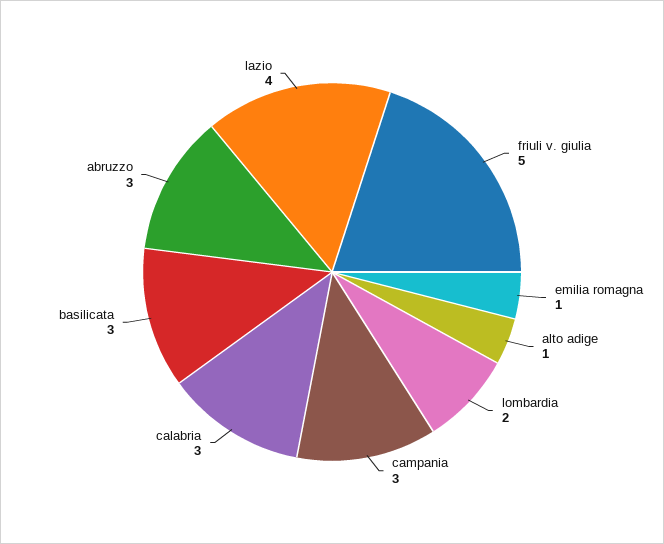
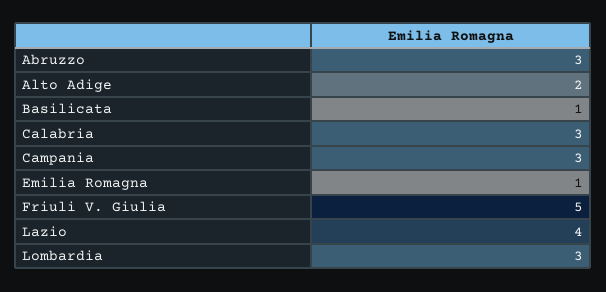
alto adige: 1 -> 2
lombardia: 2 -> 3
basilicata: 3 -> 1

